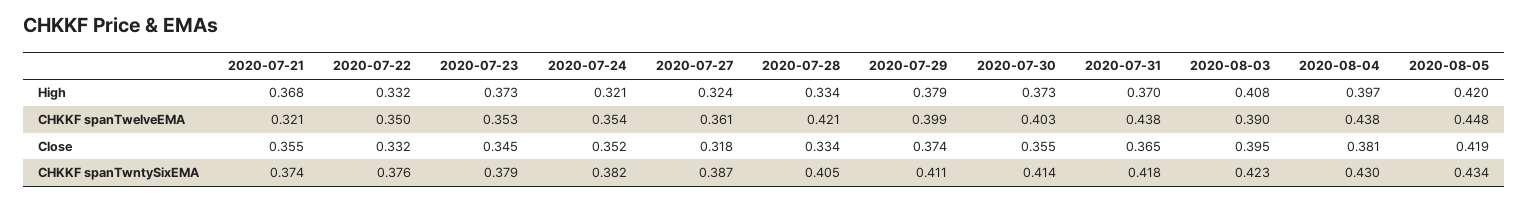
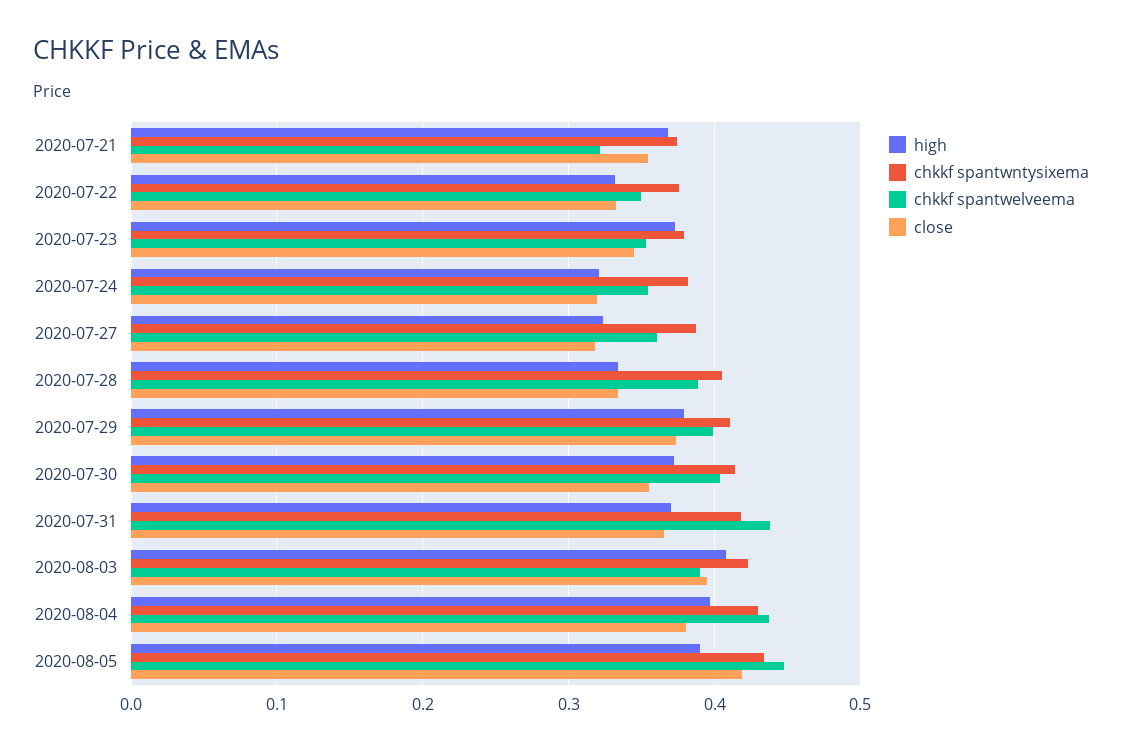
High, 2020-08-05: 0.42 -> 0.39
CHKKF spanTwelveEMA, 2020-07-28: 0.421 -> 0.39
Close, 2020-07-24: 0.352 -> 0.32

